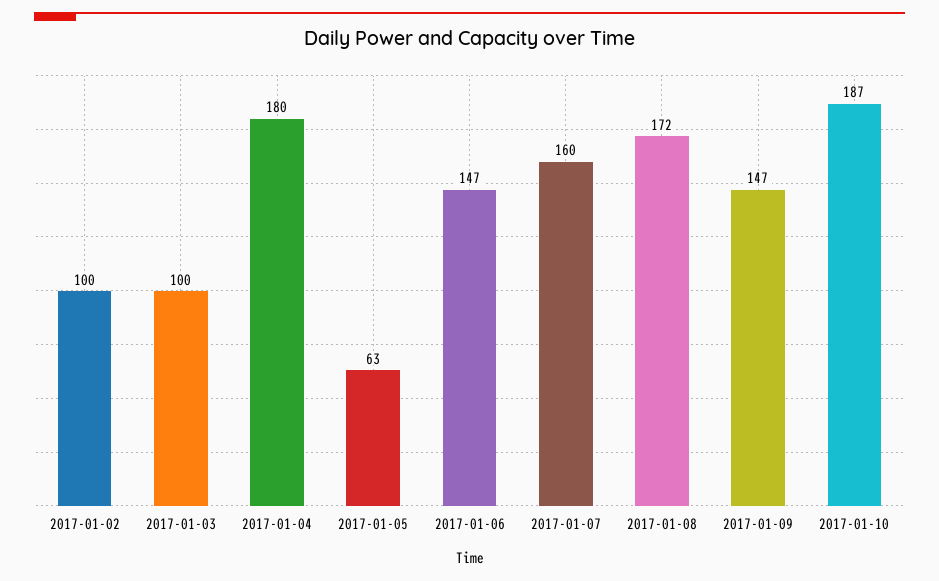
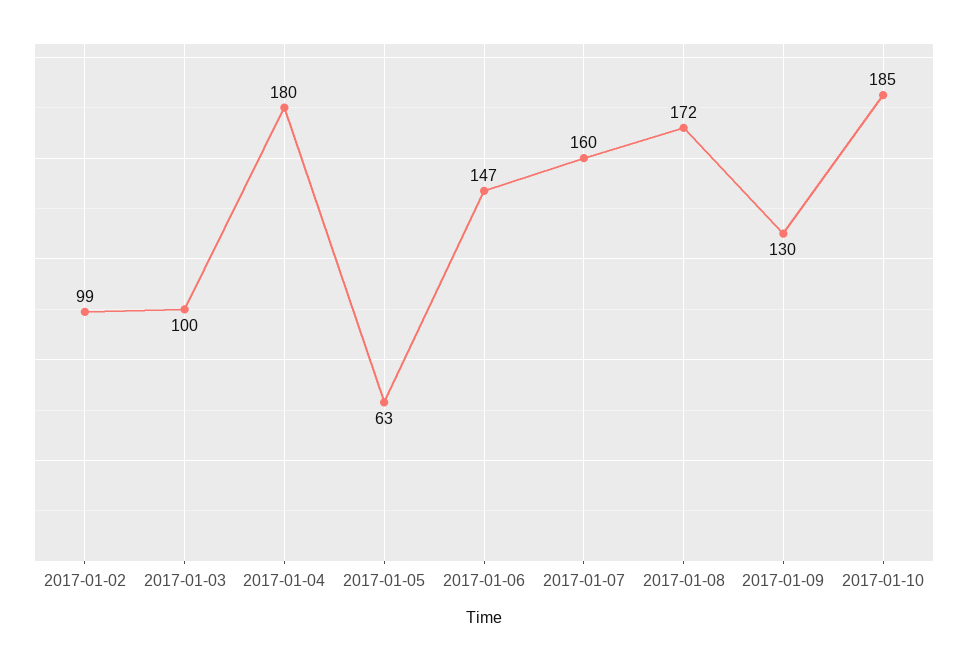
2017-01-02: 100 -> 99
2017-01-09: 147 -> 130
2017-01-10: 187 -> 185

